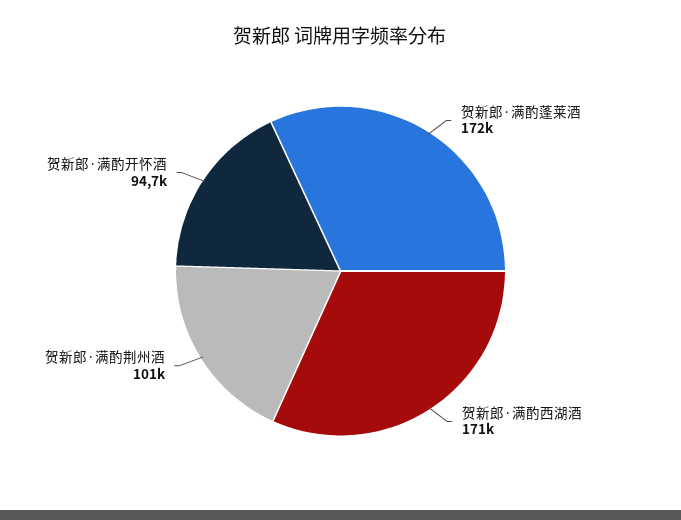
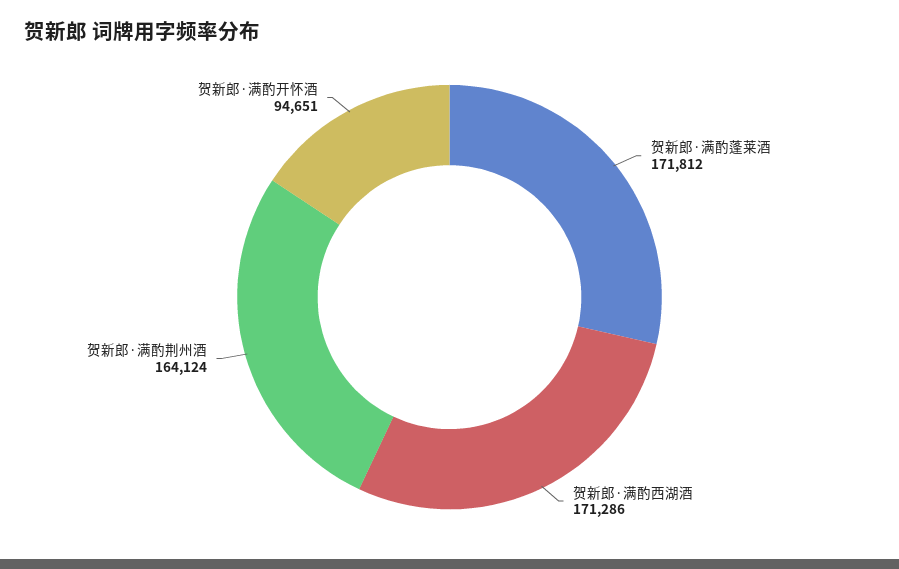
贺新郎·满酌荆州酒: 101000 -> 164124

